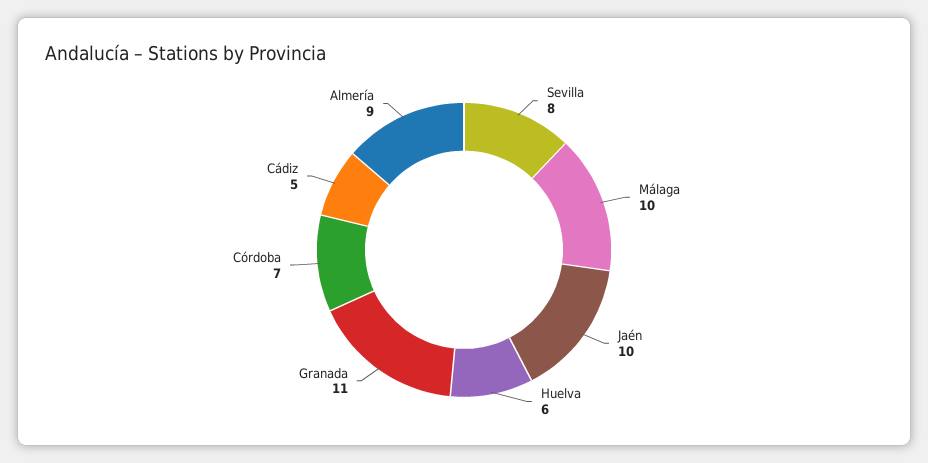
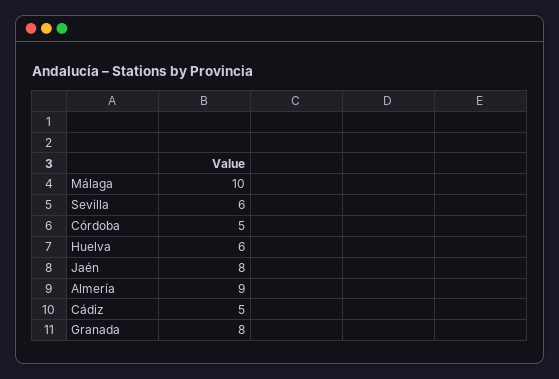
Sevilla: 8 -> 6
Jaén: 10 -> 8
Granada: 11 -> 8
Córdoba: 7 -> 5

